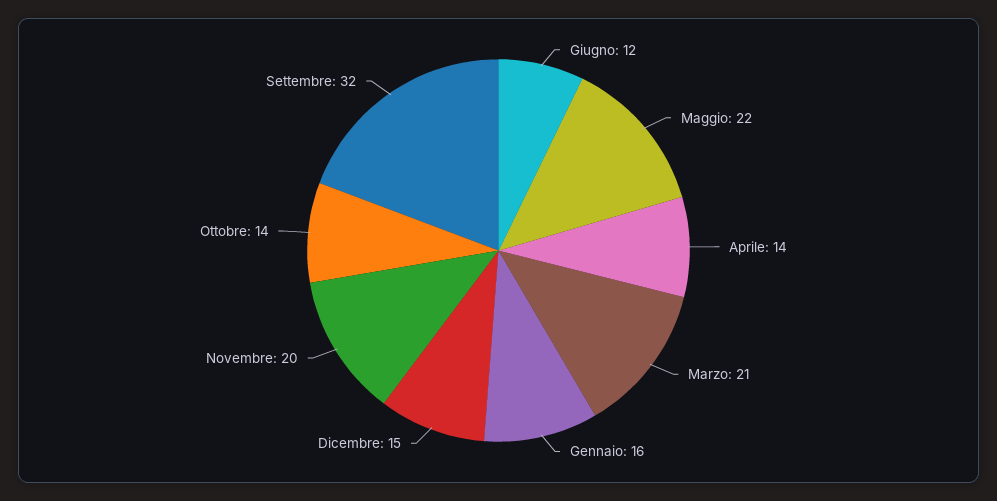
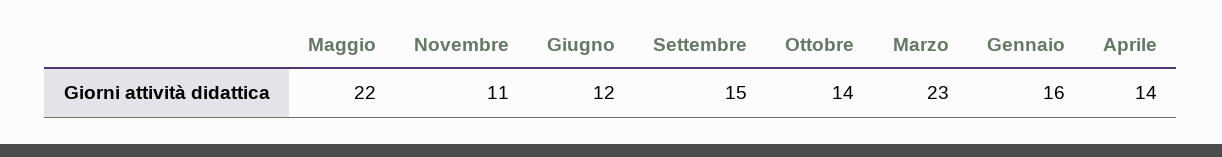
Marzo: 21 -> 23
Dicembre: 15 -> none
Novembre: 20 -> 11
Settembre: 32 -> 15

